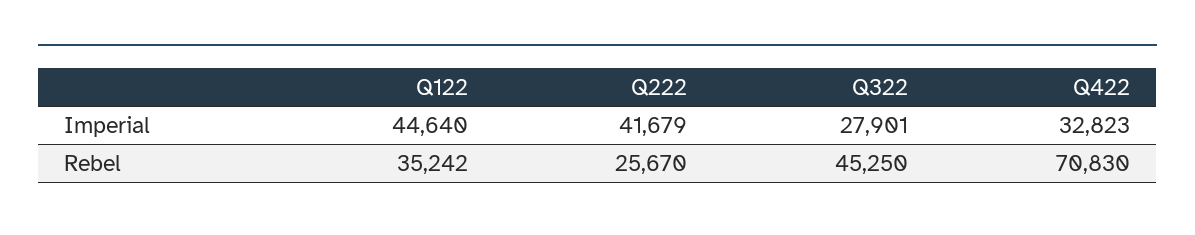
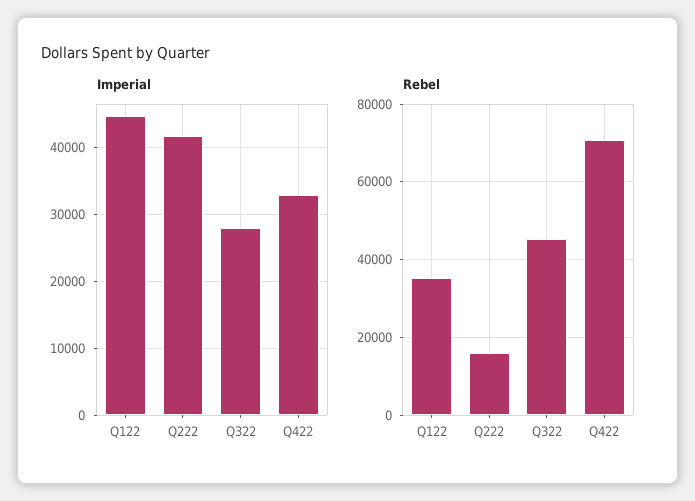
Rebel, Q222: 25670 -> 16000

